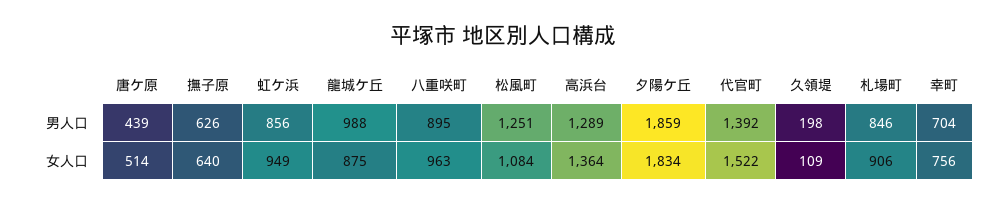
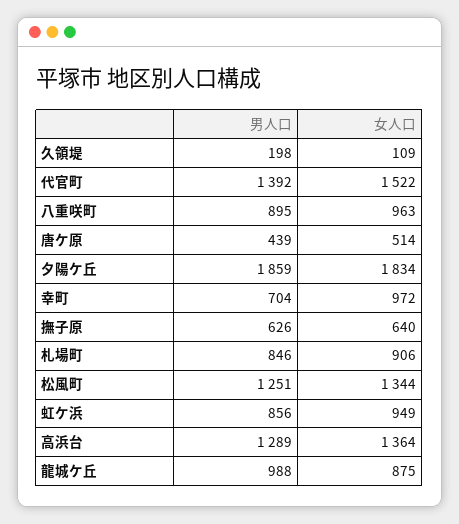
松風町, 女人口: 1084 -> 1344
幸町, 女人口: 756 -> 972

